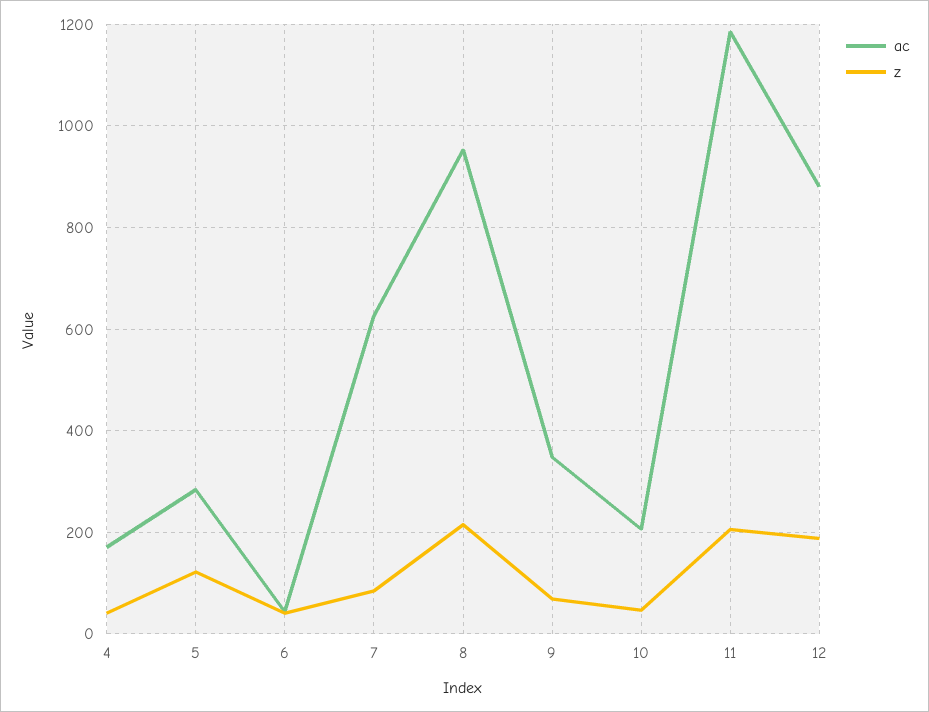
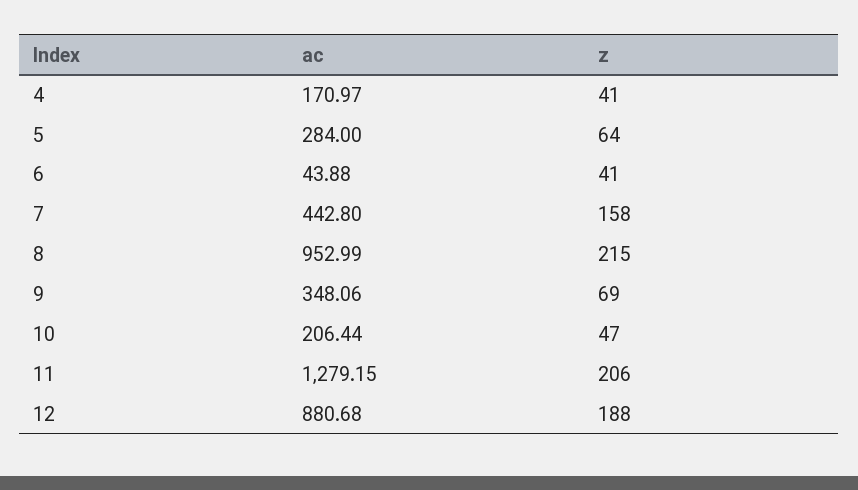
z, 5: 120 -> 64
ac, 7: 620 -> 442.8
z, 7: 80 -> 158
ac, 11: 1180 -> 1279.15

